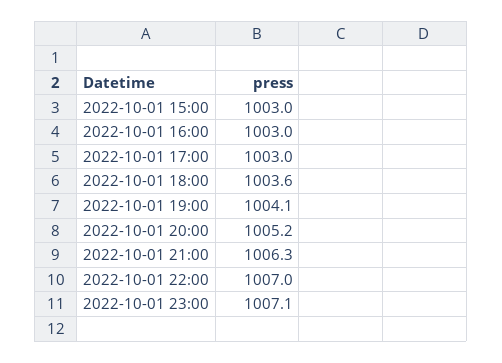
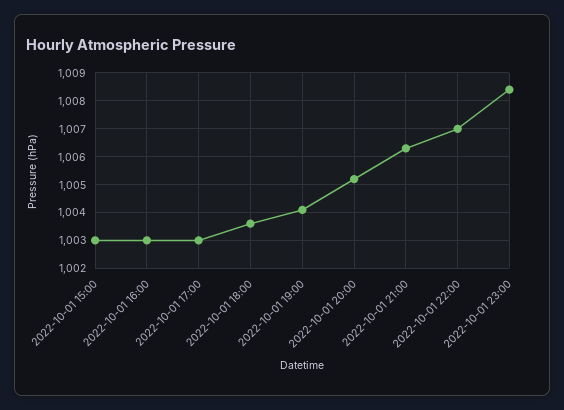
2022-10-01 23:00: 1007.1 -> 1008.5

